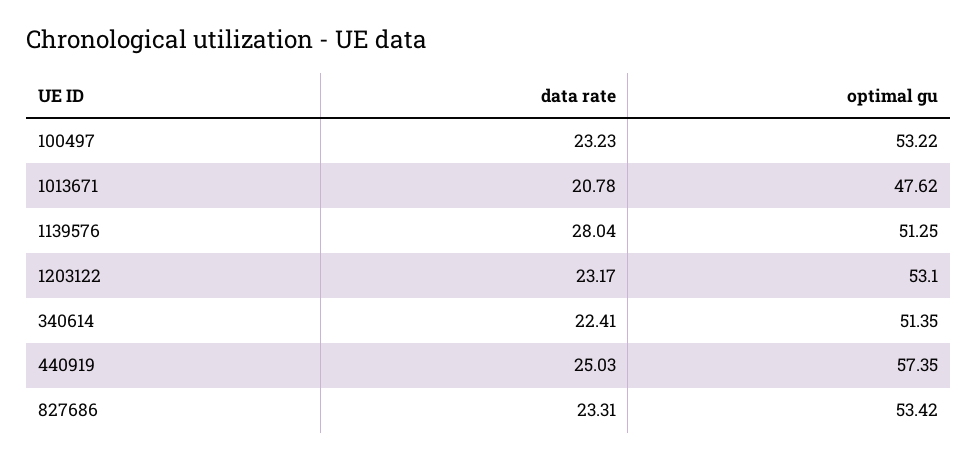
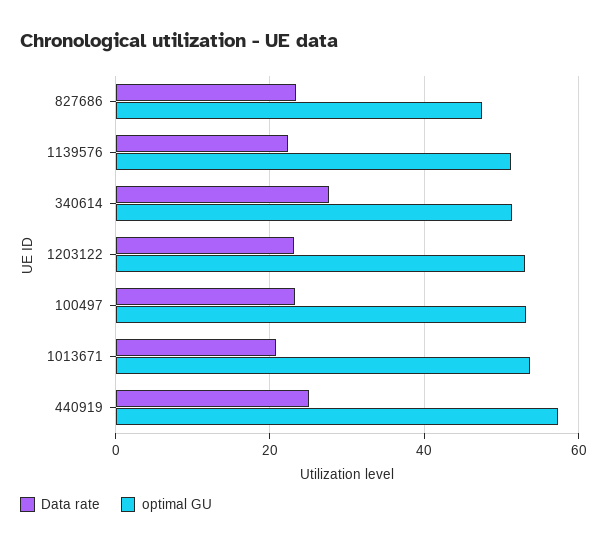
optimal gu, 1013671: 47.62 -> 54
data rate, 1139576: 28.04 -> 22
data rate, 340614: 22.41 -> 28
optimal gu, 827686: 53.42 -> 48

